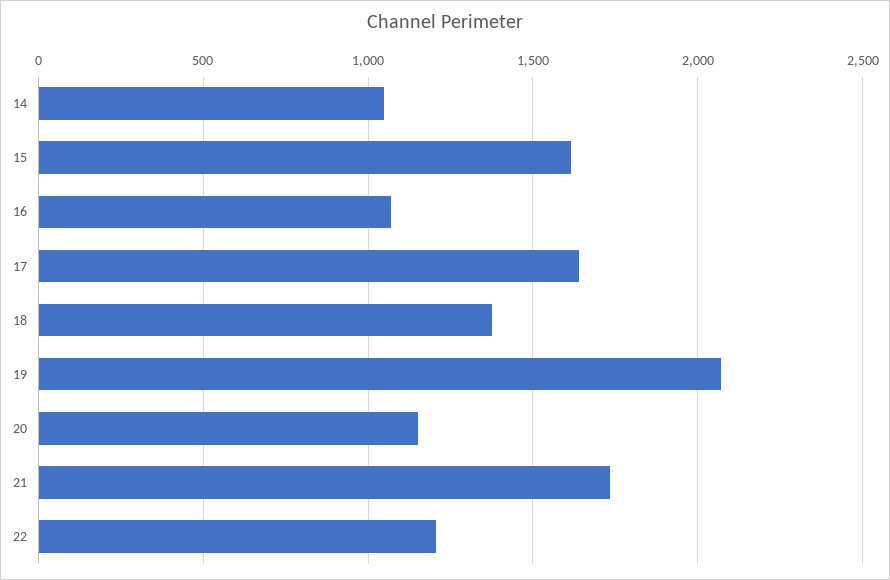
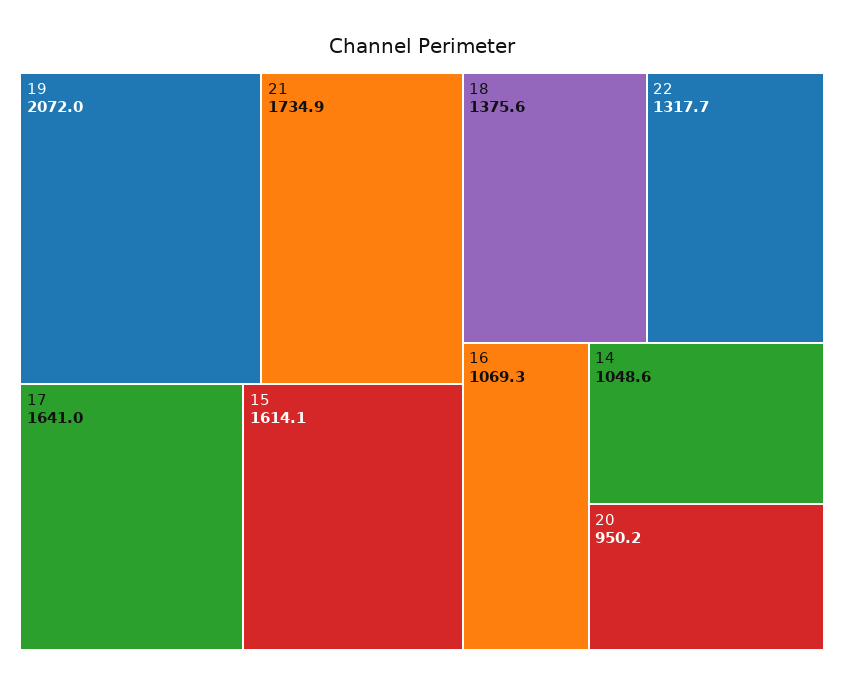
20: 1150 -> 950.2
22: 1200 -> 1317.7

